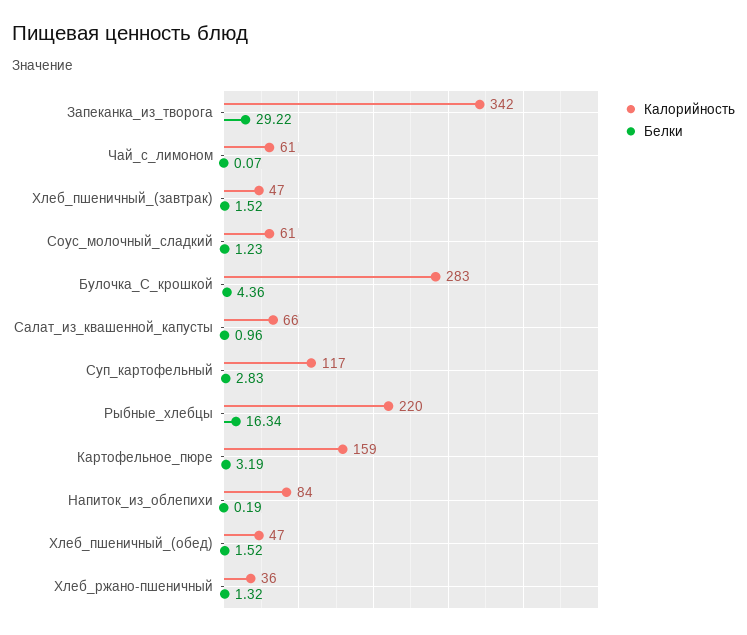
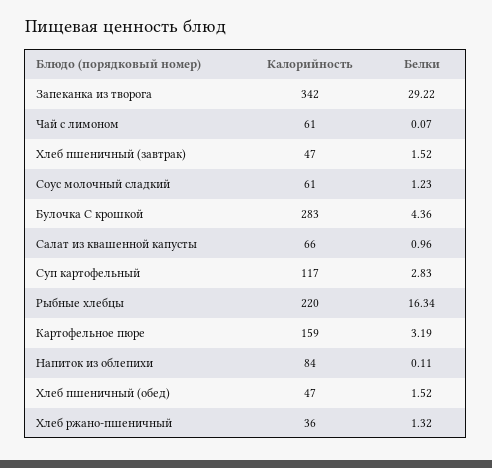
Белки, Напиток_из_облепихи: 0.19 -> 0.11

